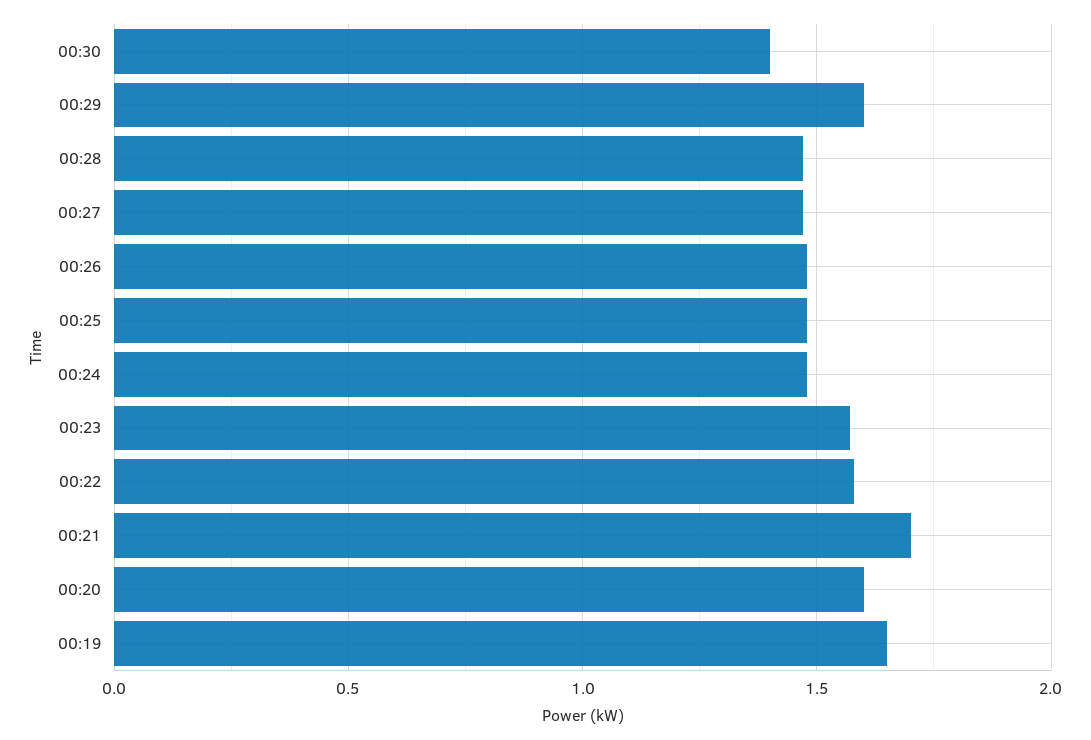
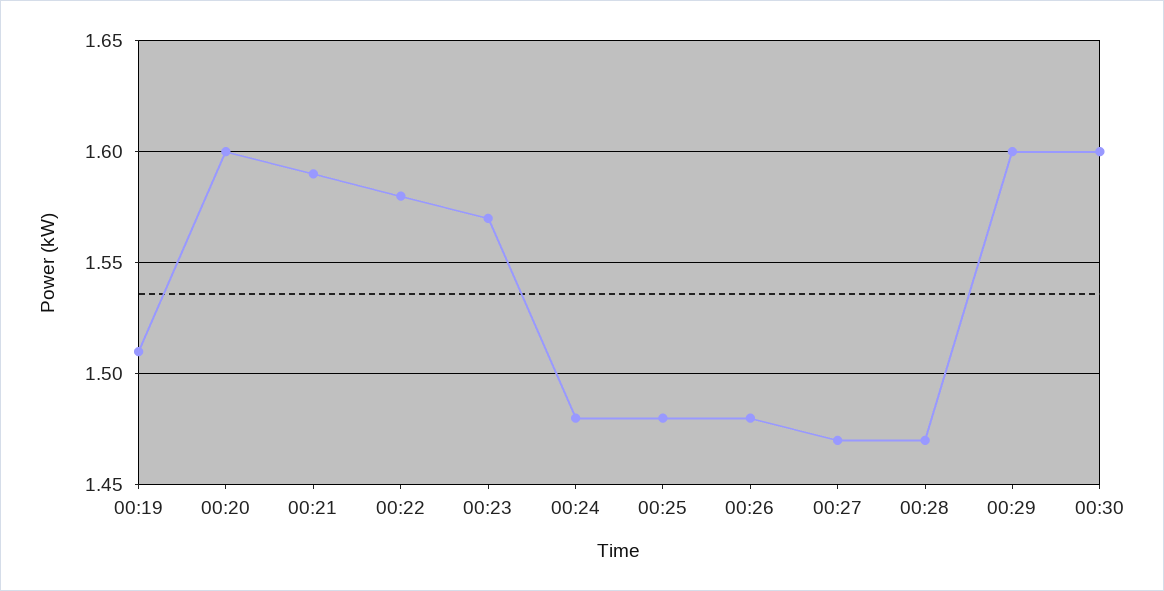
00:30: 1.4 -> 1.6
00:21: 1.7 -> 1.59
00:19: 1.65 -> 1.51

